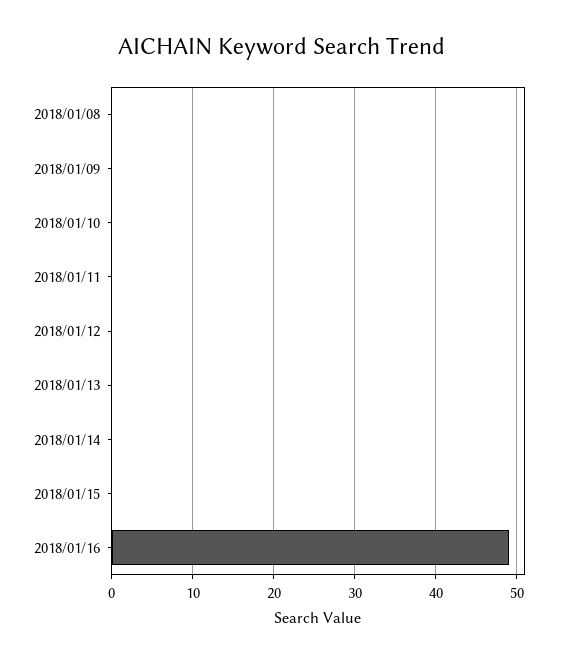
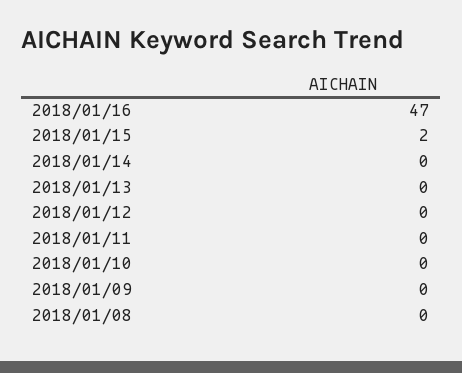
2018/01/15: 0 -> 2
2018/01/16: 49 -> 47

